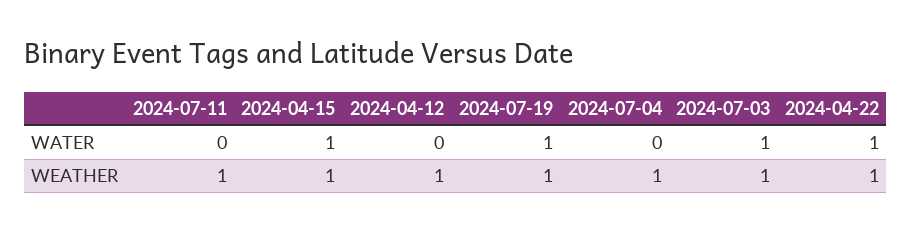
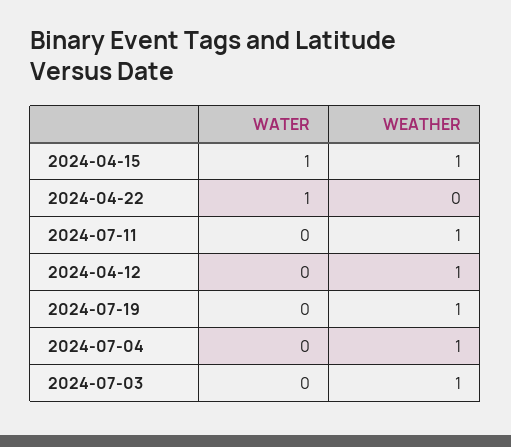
2024-07-19, WATER: 1 -> 0
2024-07-03, WATER: 1 -> 0
2024-04-22, WEATHER: 1 -> 0

